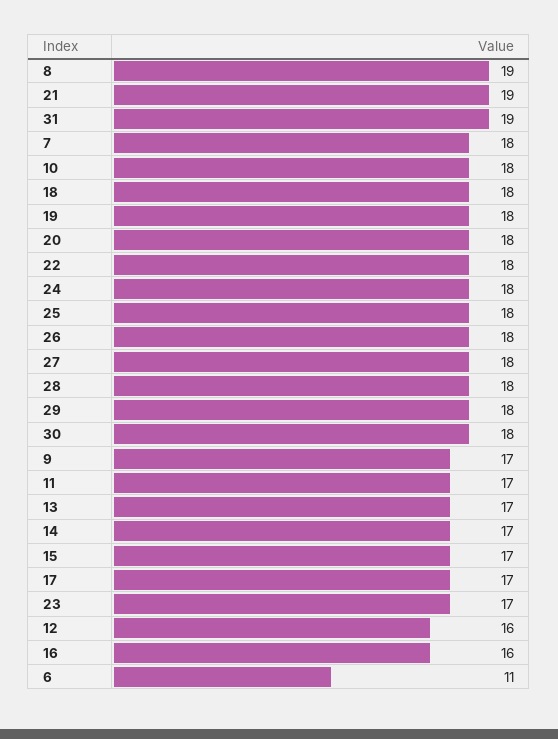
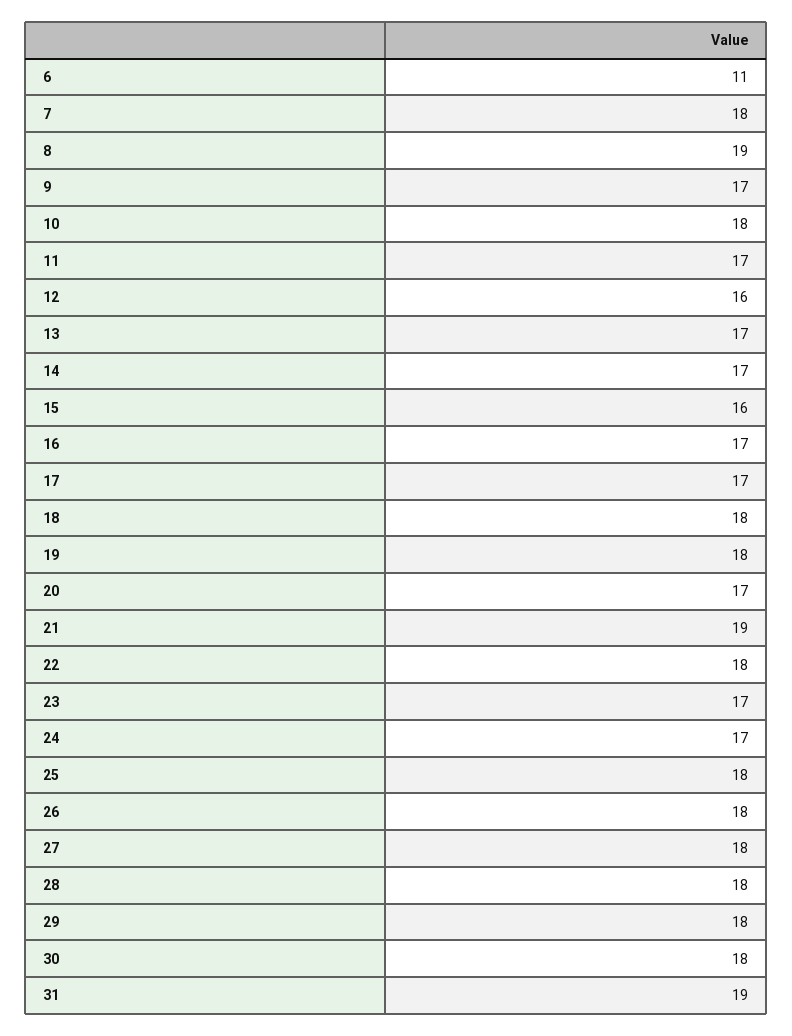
20: 18 -> 17
24: 18 -> 17
15: 17 -> 16
16: 16 -> 17

